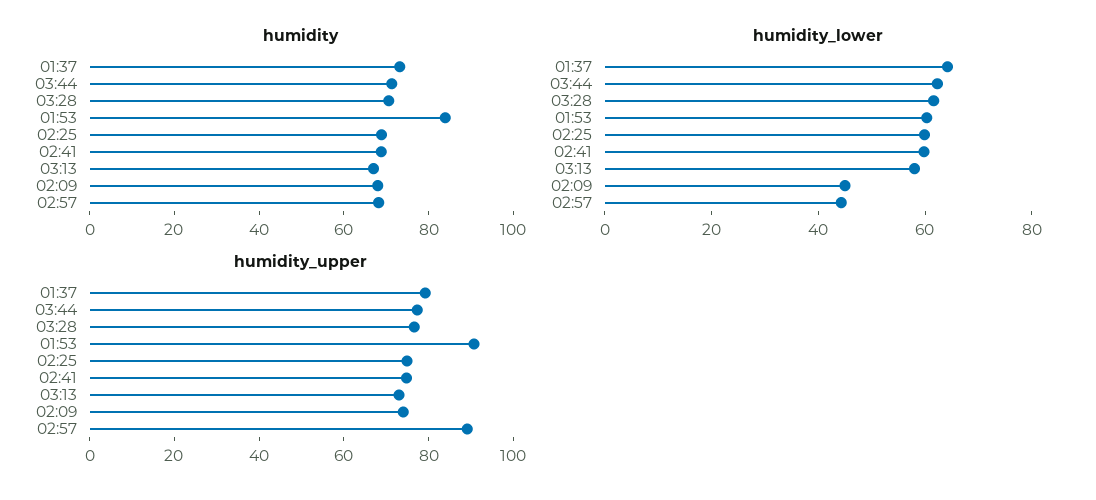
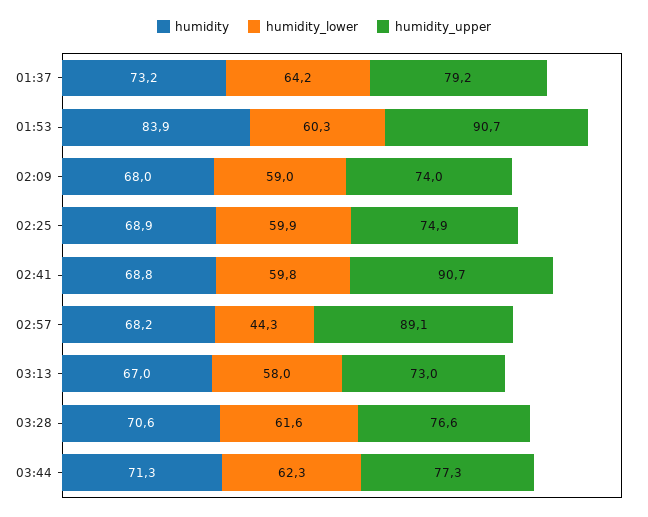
humidity_lower, 02:09: 45 -> 59
humidity_upper, 02:41: 75 -> 90.7

